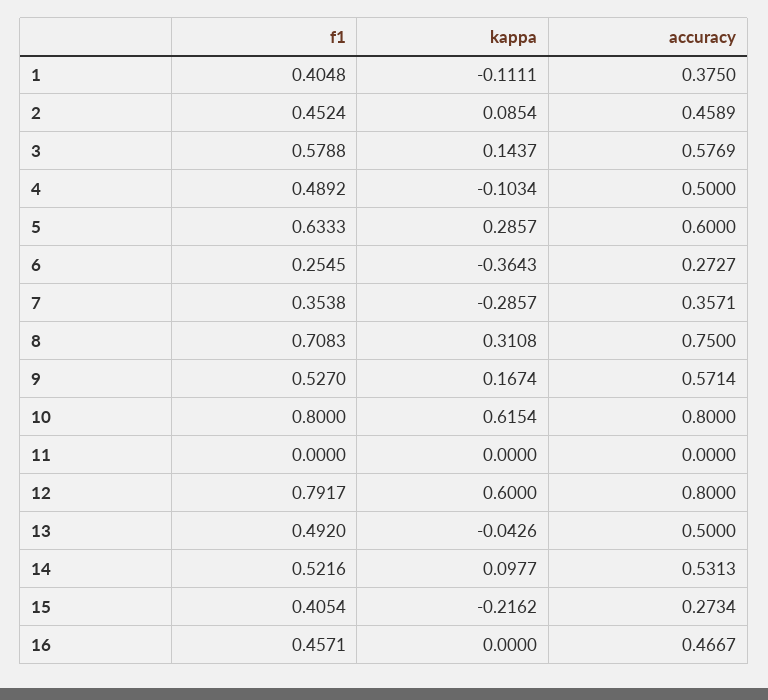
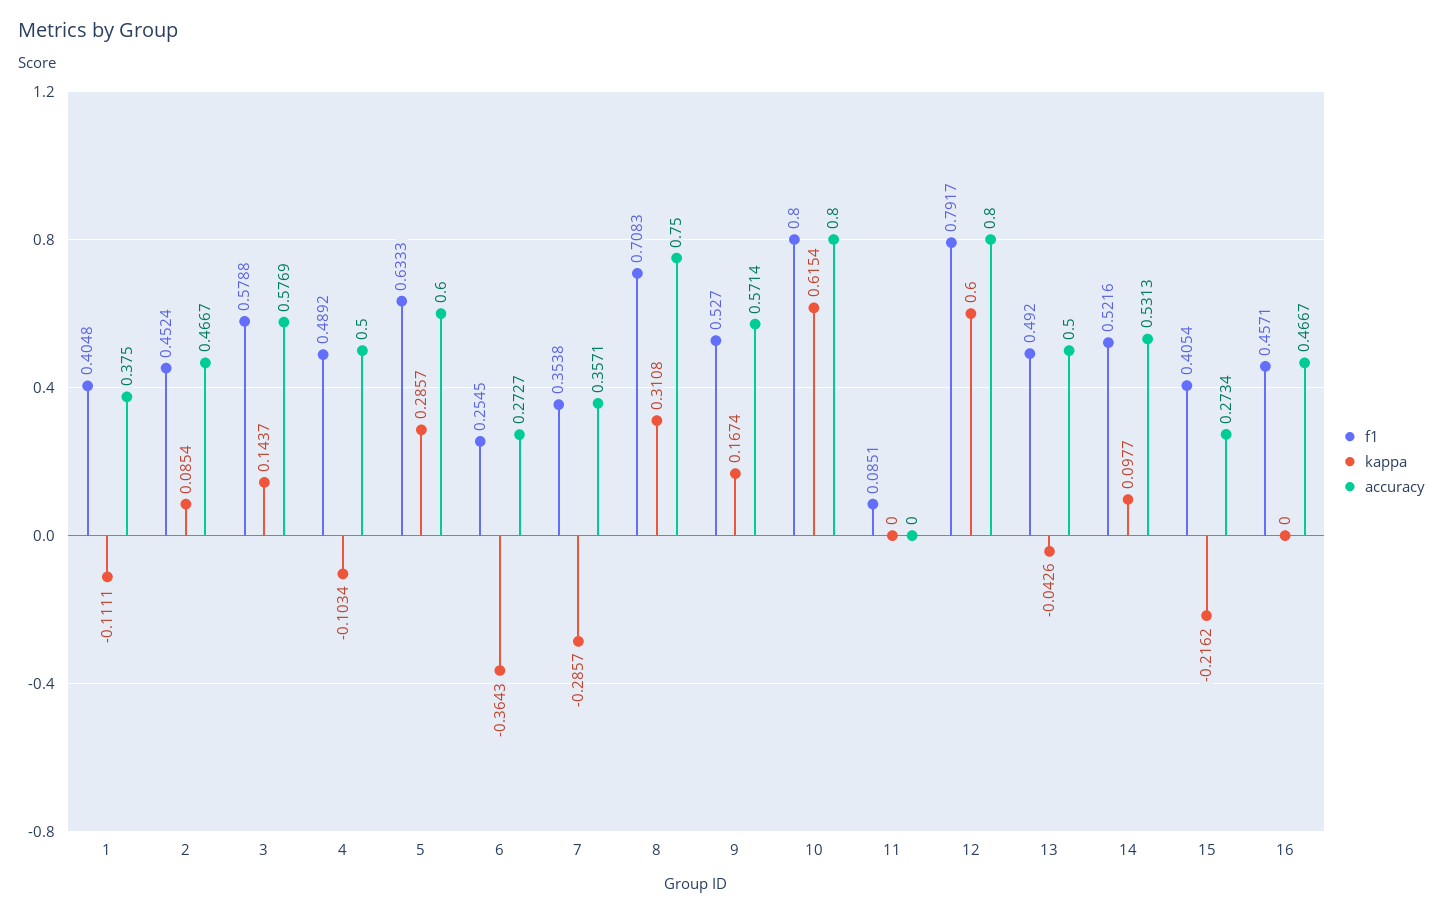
accuracy, 2: 0.4589 -> 0.4667
f1, 11: 0 -> 0.0851

